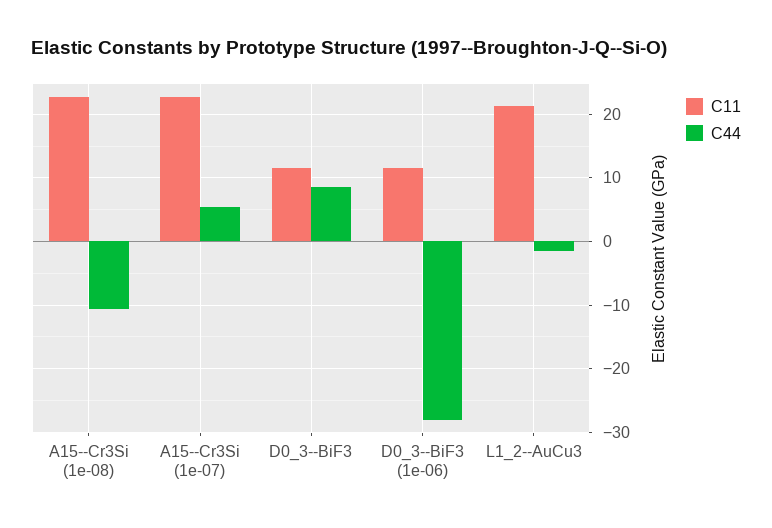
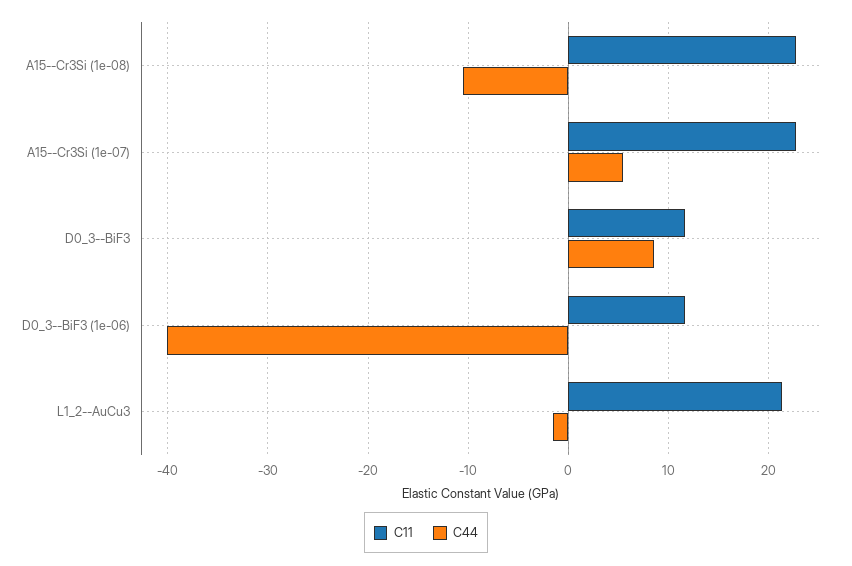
C44, D0_3--BiF3 (1e-06): -28 -> -40

